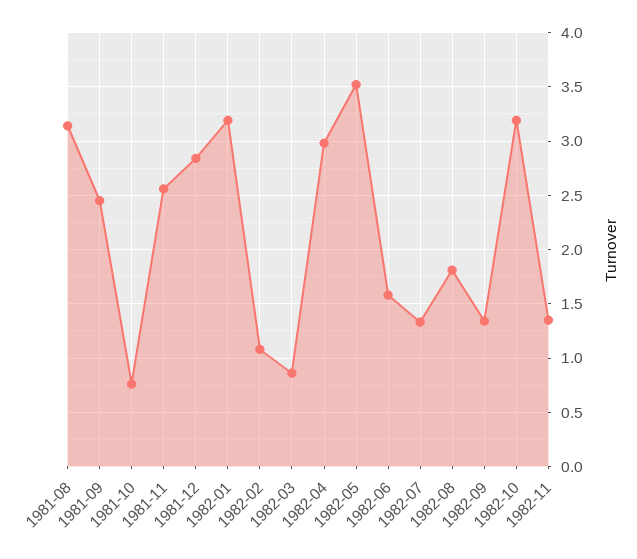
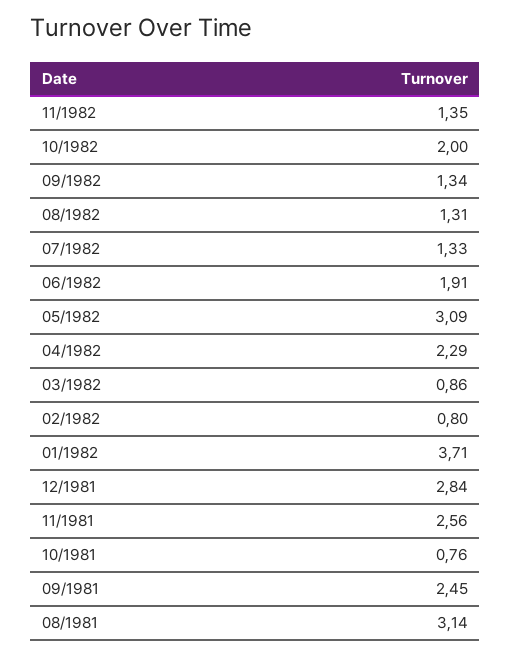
1982-01: 3.2 -> 3.71
1982-02: 1.1 -> 0.8
1982-04: 3 -> 2.29
1982-05: 3.5 -> 3.09
1982-06: 1.6 -> 1.91
1982-08: 1.8 -> 1.31
1982-10: 3.2 -> 2

